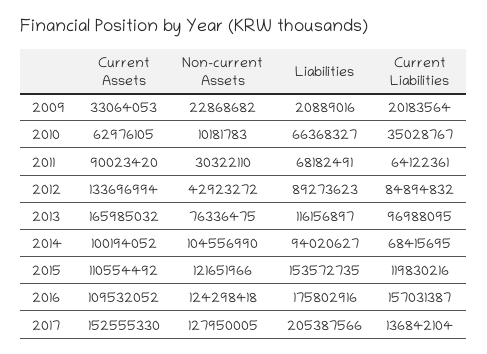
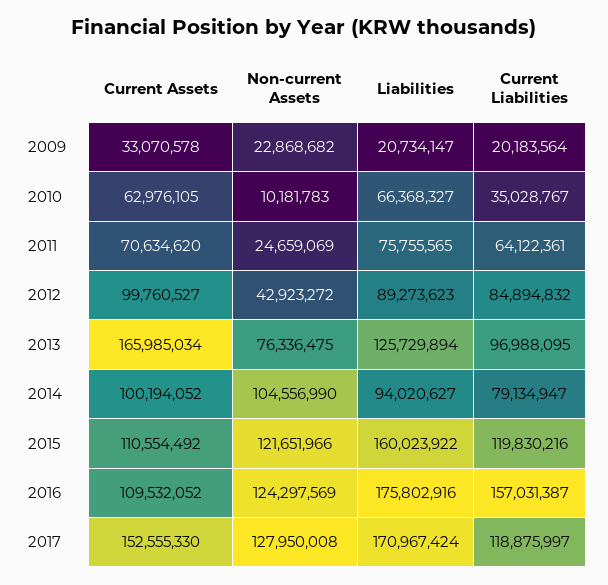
Current Assets, 2009: 33064053 -> 33070578
Liabilities, 2009: 20889016 -> 20734147
Current Assets, 2011: 90023420 -> 70634620
Non-current Assets, 2011: 30322110 -> 24659069
Liabilities, 2011: 68182491 -> 75755565
Current Assets, 2012: 133696994 -> 99760527
Current Assets, 2013: 165985032 -> 165985034
Liabilities, 2013: 116156897 -> 125729894
Current Liabilities, 2014: 68415695 -> 79134947
Liabilities, 2015: 153572735 -> 160023922
Non-current Assets, 2016: 124298418 -> 124297569
Non-current Assets, 2017: 127950005 -> 127950008
Liabilities, 2017: 205387566 -> 170967424
Current Liabilities, 2017: 136842104 -> 118875997

